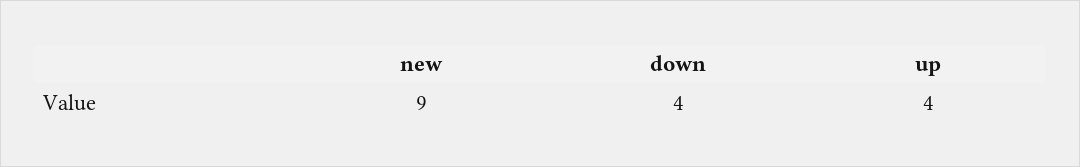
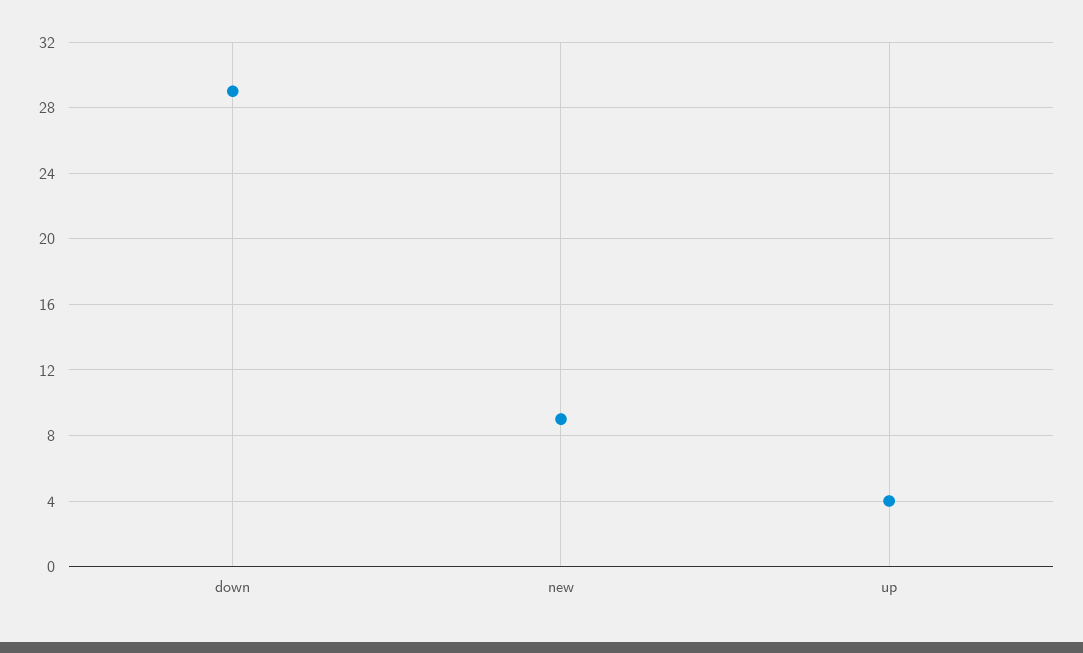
down: 4 -> 29

